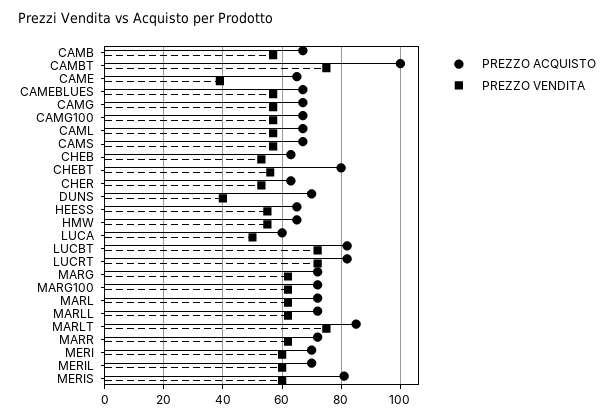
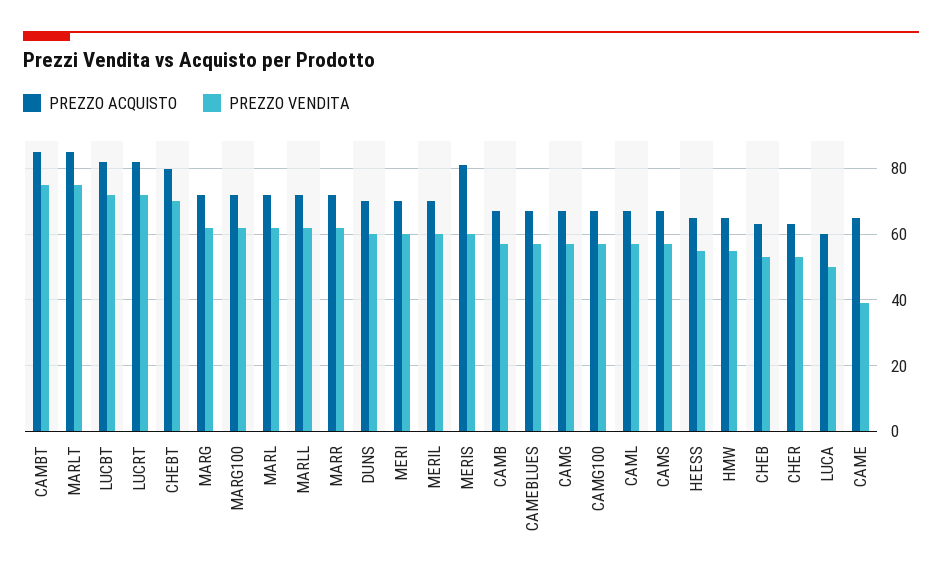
PREZZO ACQUISTO, CAMBT: 100 -> 85
PREZZO VENDITA, CHEBT: 55 -> 70
PREZZO VENDITA, DUNS: 40 -> 60

